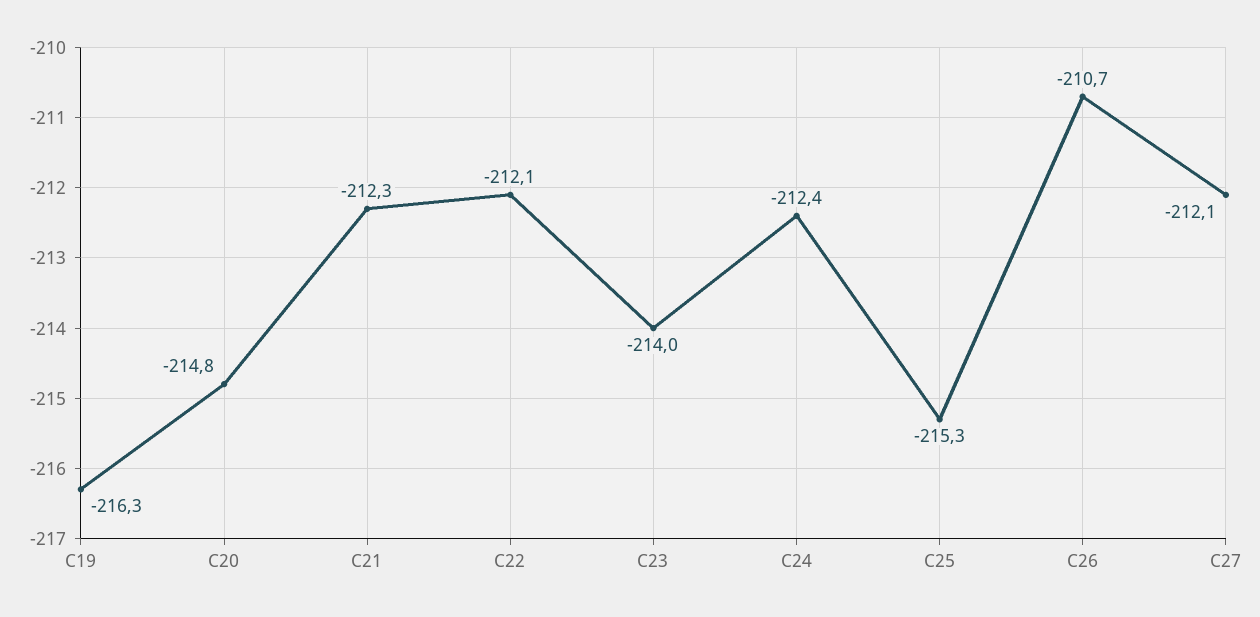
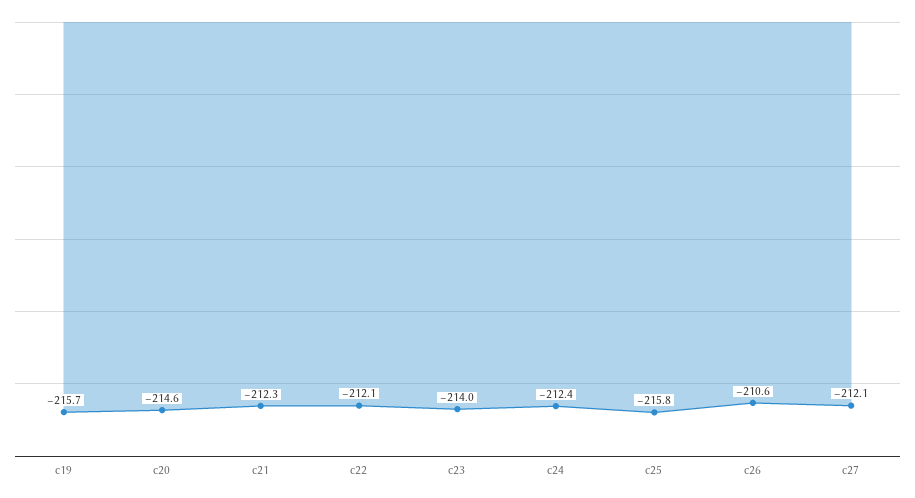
C19: -216.3 -> -215.7
C20: -214.8 -> -214.6
C25: -215.3 -> -215.8
C26: -210.7 -> -210.6

